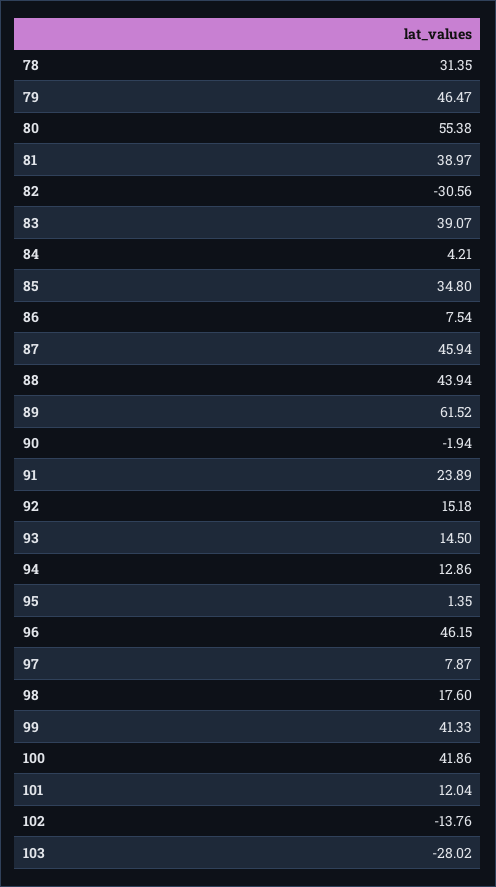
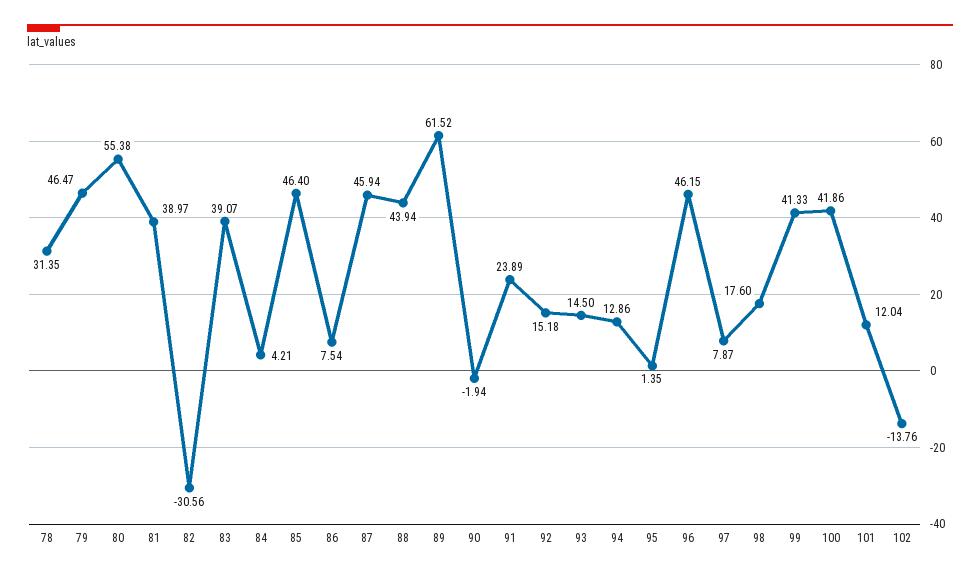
85: 34.8 -> 46.4
103: -28.02 -> none

